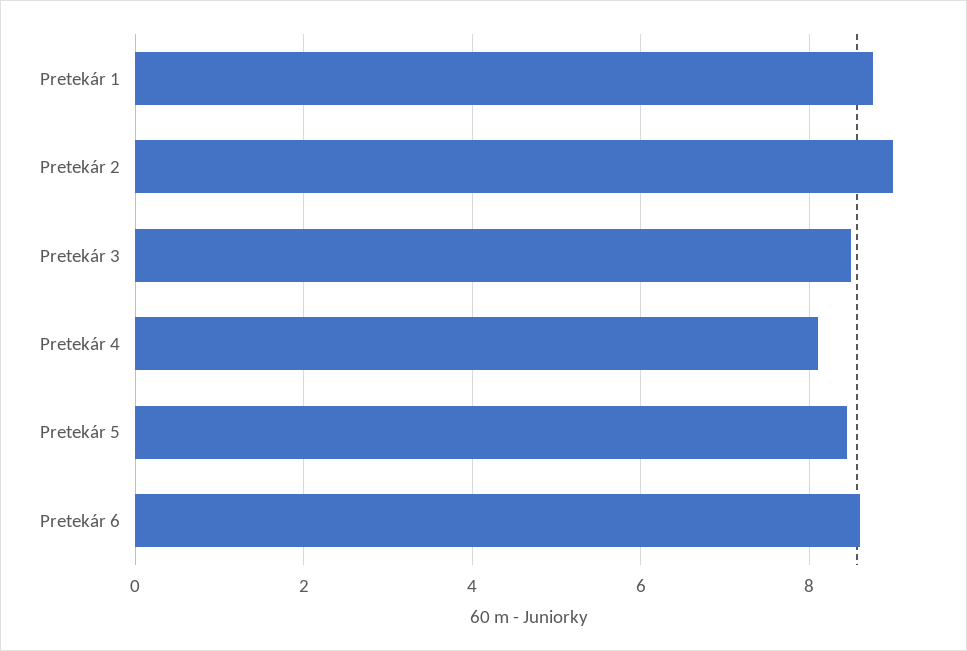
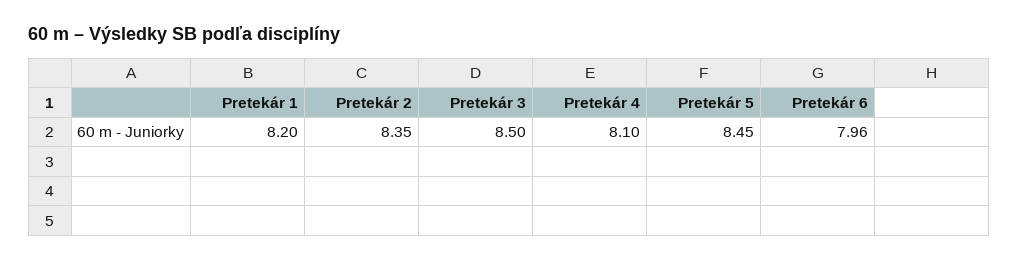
Pretekár 1: 8.8 -> 8.2
Pretekár 2: 9 -> 8.35
Pretekár 6: 8.6 -> 7.96

